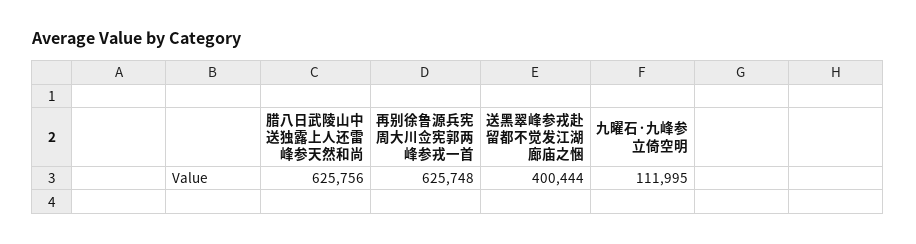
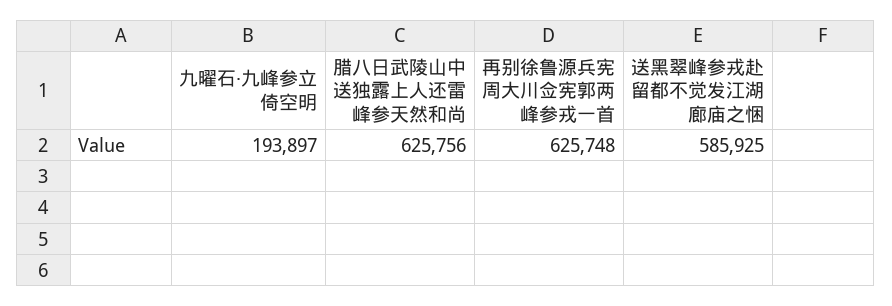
送黑翠峰参戎赴留都不觉发江湖廊庙之悃: 400444 -> 585925
九曜石·九峰参立倚空明: 111995 -> 193897

